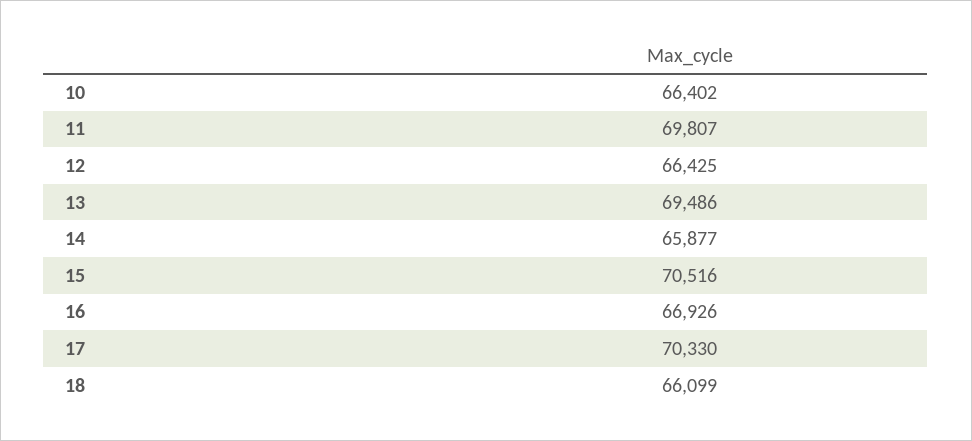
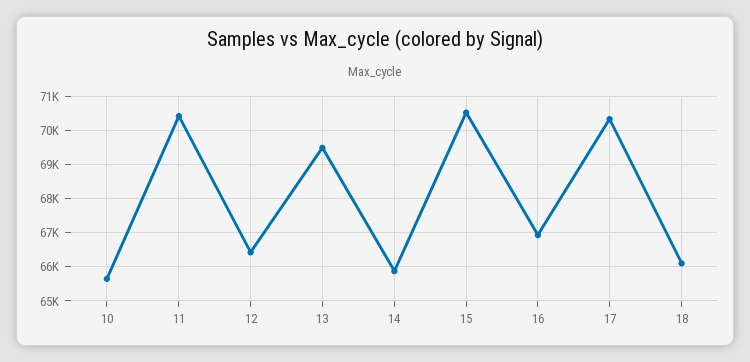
10: 66402 -> 65600
11: 69807 -> 70400

